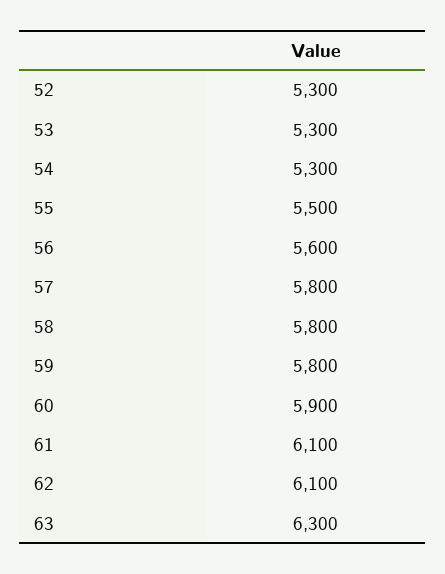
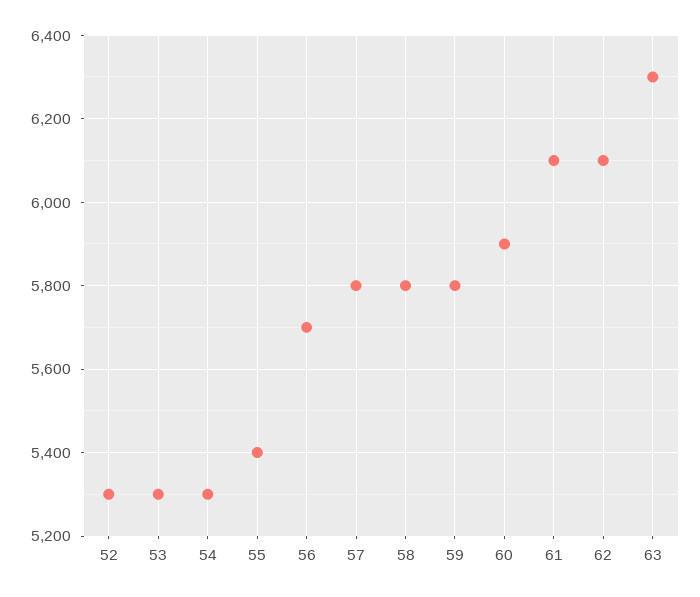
55: 5500 -> 5400
56: 5600 -> 5700

